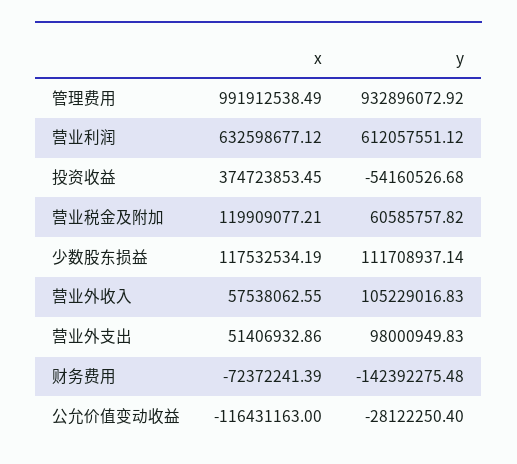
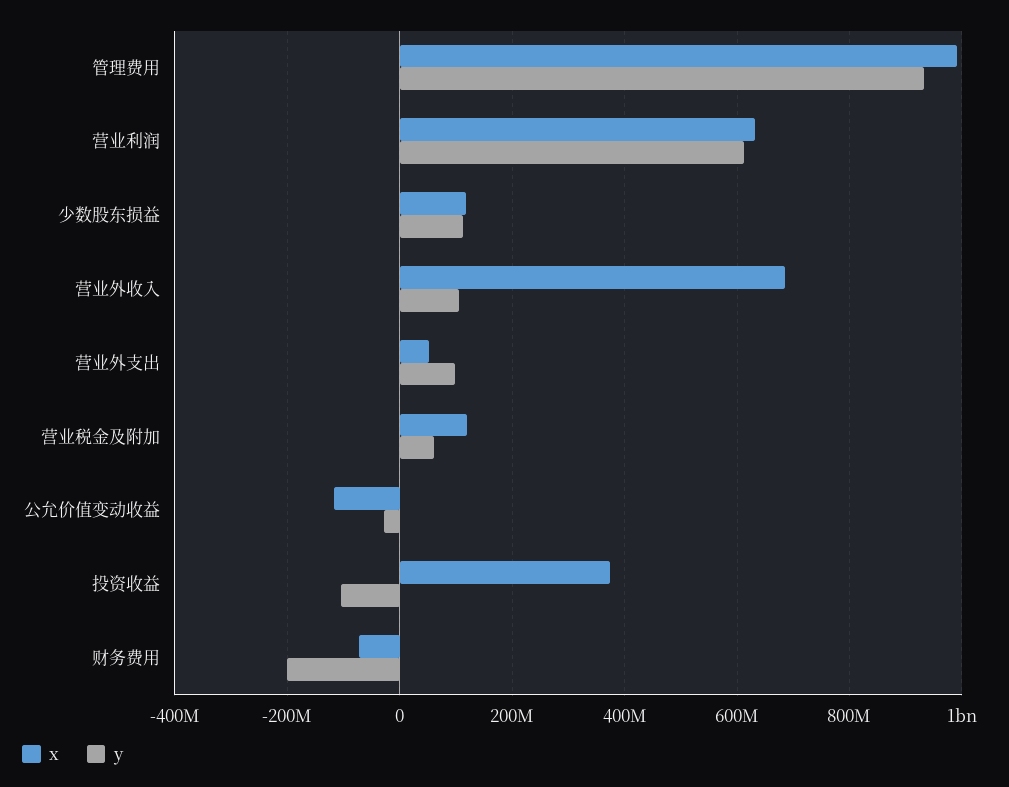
y, 投资收益: -54160526.68 -> -100000000
x, 营业外收入: 57538062.55 -> 680000000
y, 财务费用: -142392275.48 -> -200000000

